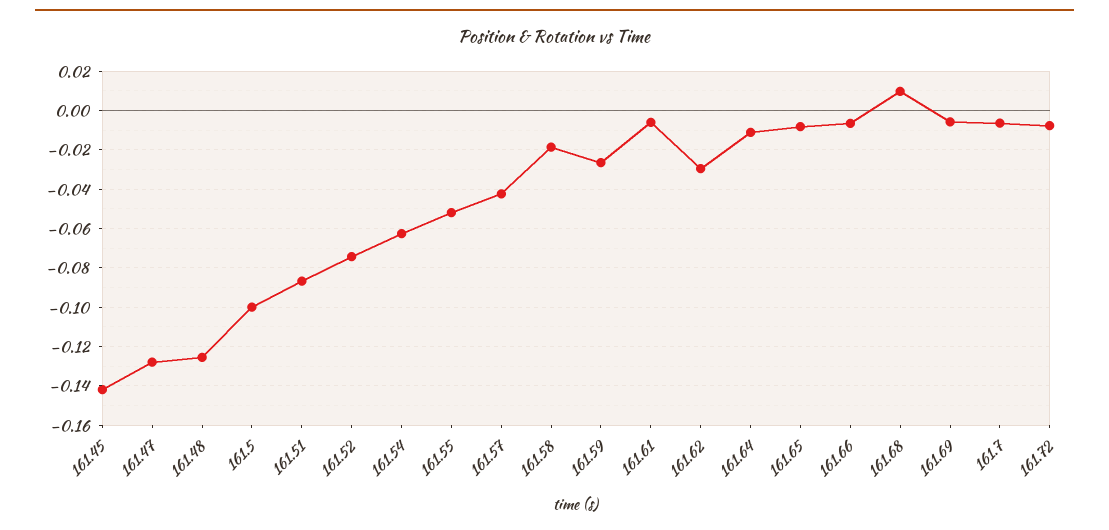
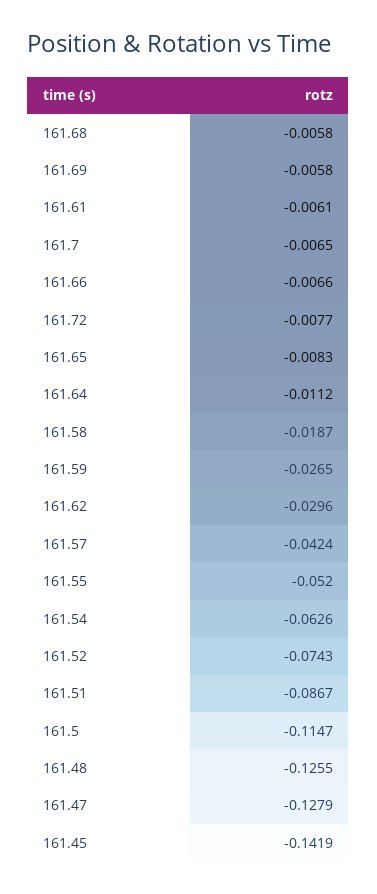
161.5: -0.1 -> -0.1147
161.68: 0.01 -> -0.0058

